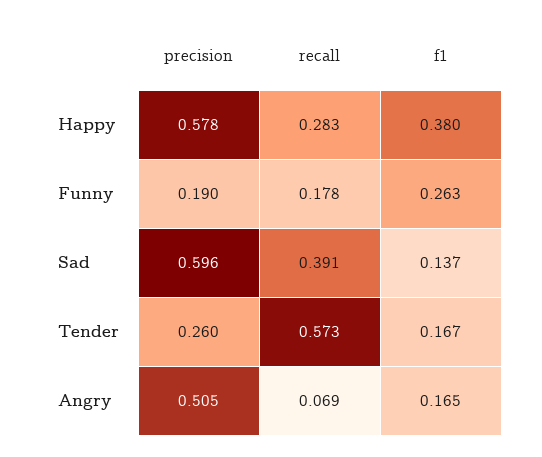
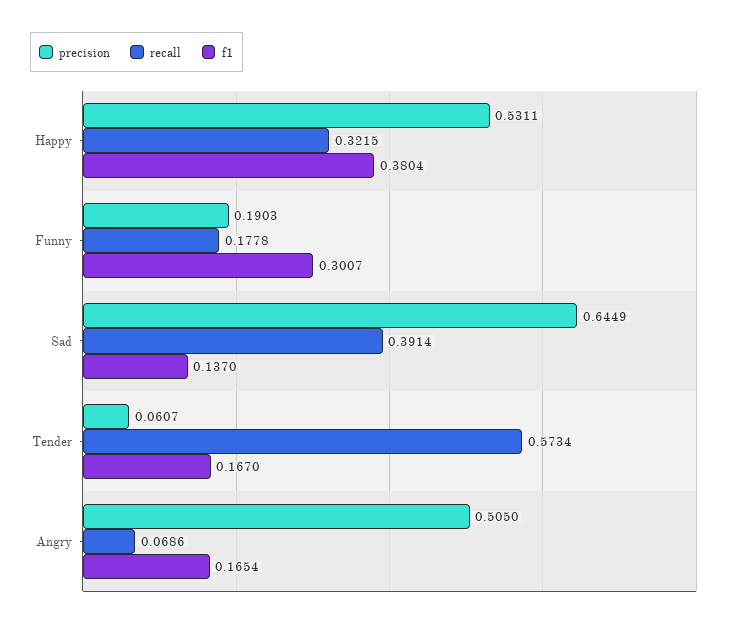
precision, Happy: 0.578 -> 0.5311
recall, Happy: 0.283 -> 0.3215
f1, Funny: 0.263 -> 0.3007
precision, Sad: 0.596 -> 0.6449
precision, Tender: 0.26 -> 0.0607

